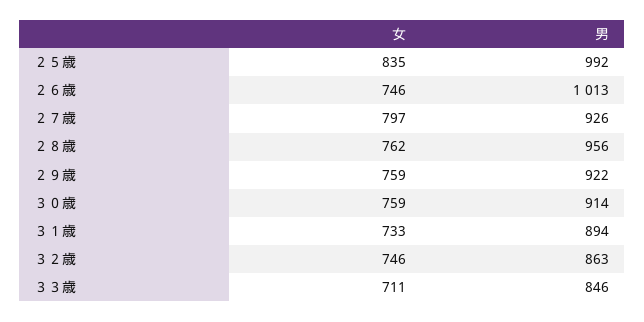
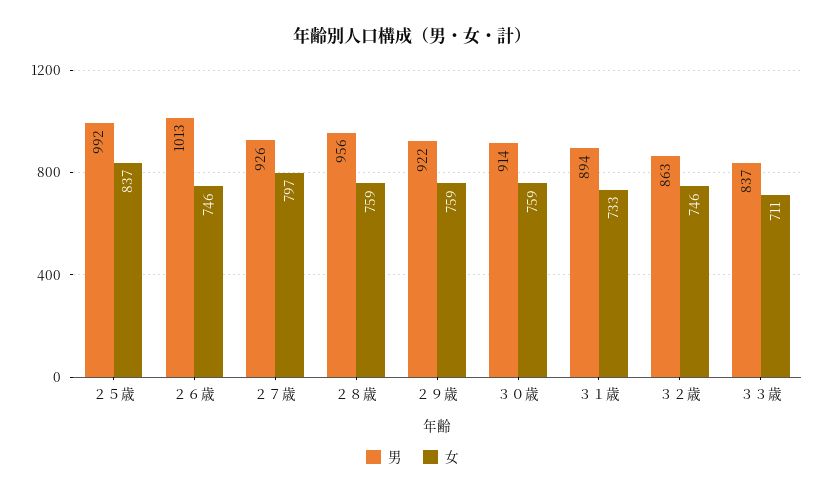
女, ２５歳: 835 -> 837
女, ２８歳: 762 -> 759
男, ３３歳: 846 -> 837

